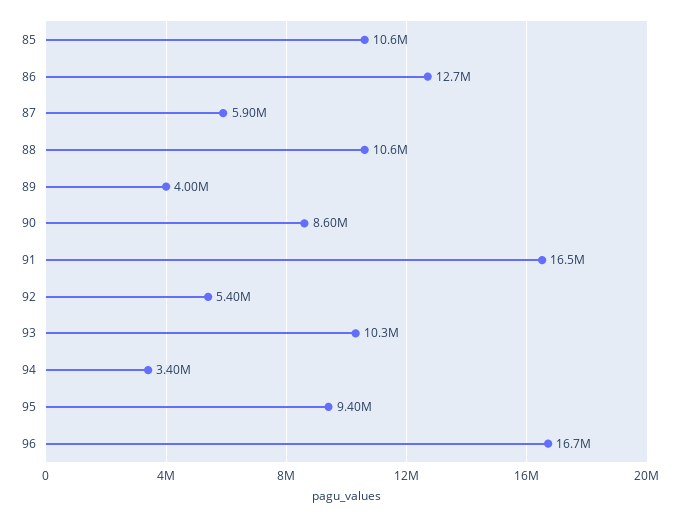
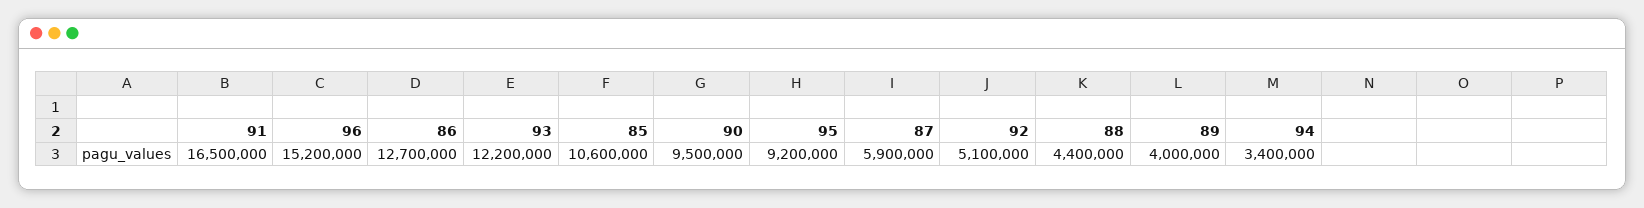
88: 10600000 -> 4400000
90: 8600000 -> 9500000
92: 5400000 -> 5100000
93: 10300000 -> 12200000
95: 9400000 -> 9200000
96: 16700000 -> 15200000

